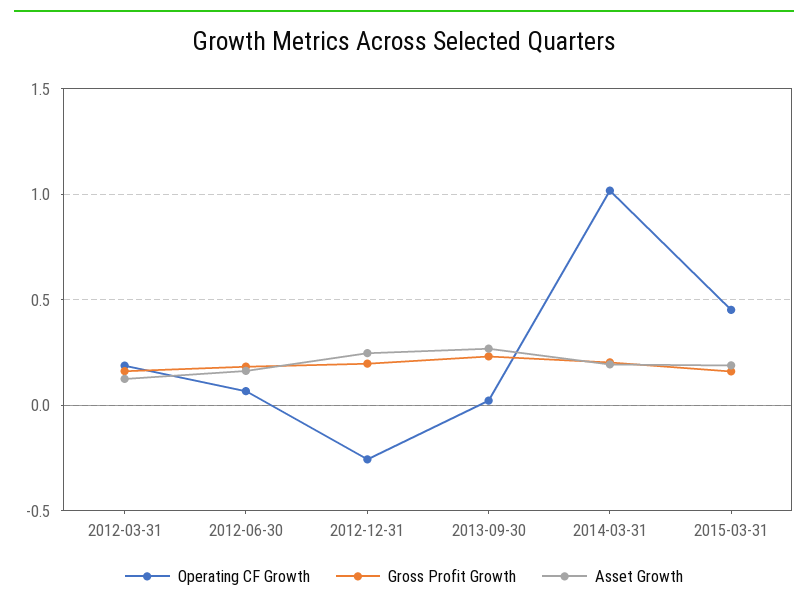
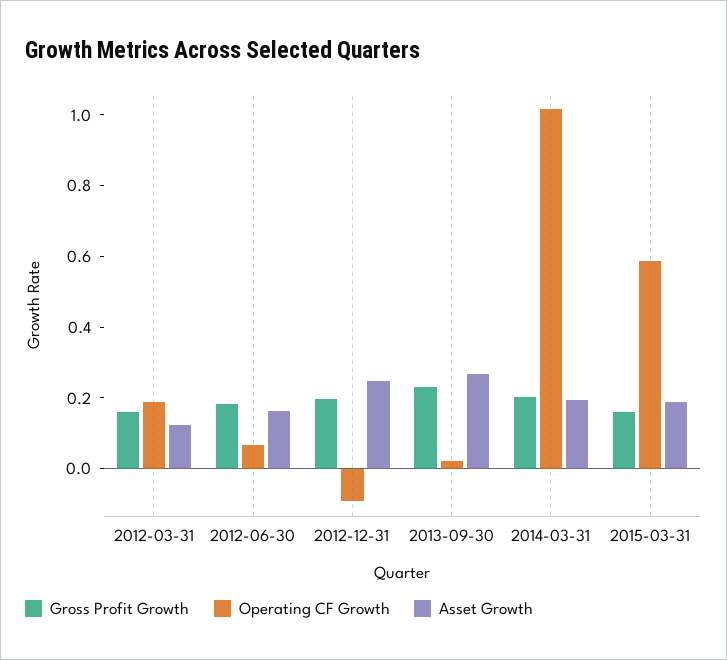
Operating CF Growth, 2012-12-31: -0.25 -> -0.1
Operating CF Growth, 2015-03-31: 0.45 -> 0.6

